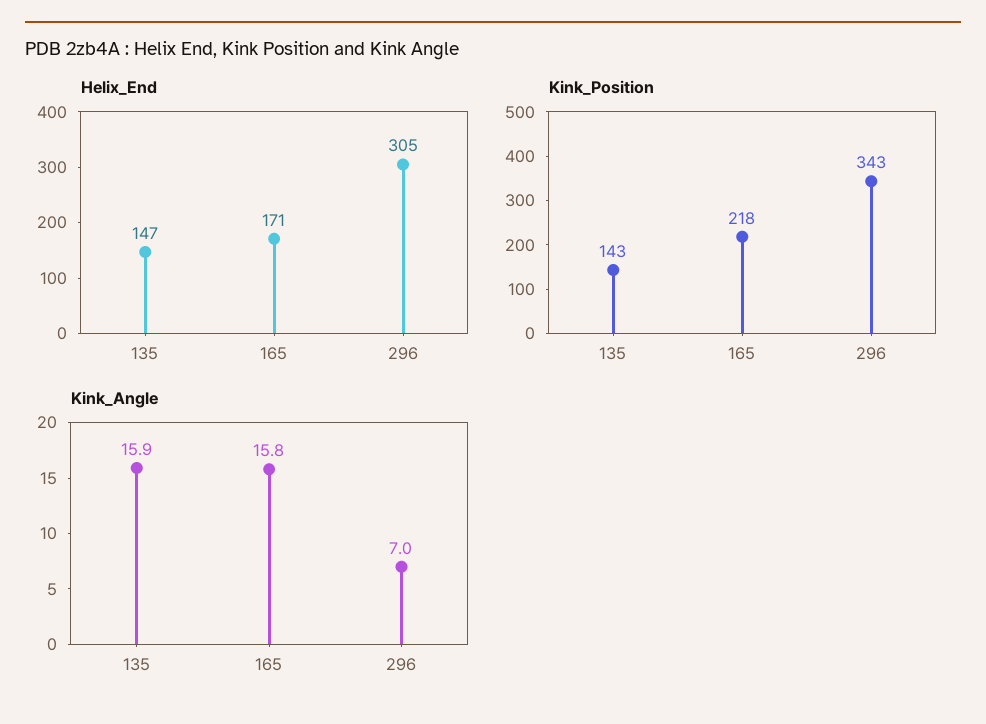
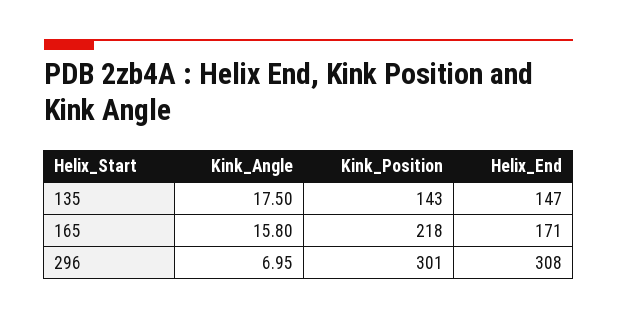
Helix_End, 296: 305 -> 308
Kink_Position, 296: 343 -> 301
Kink_Angle, 135: 15.9 -> 17.5

